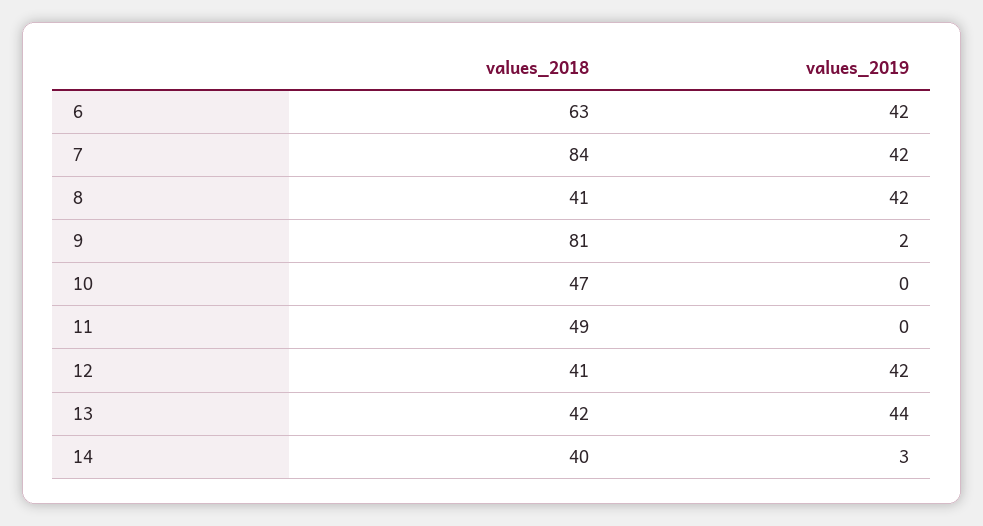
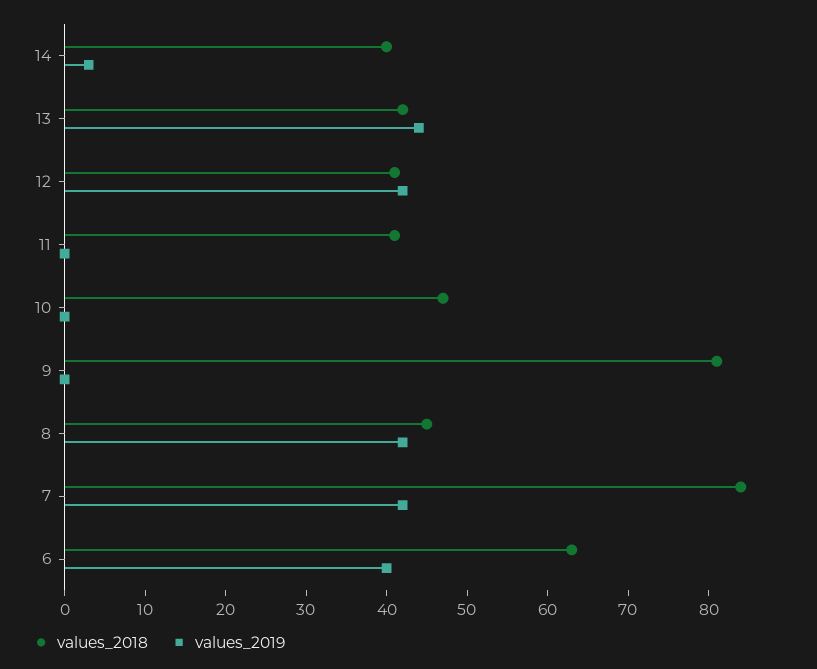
values_2019, 6: 42 -> 40
values_2018, 8: 41 -> 45
values_2019, 9: 2 -> 0
values_2018, 11: 49 -> 41

